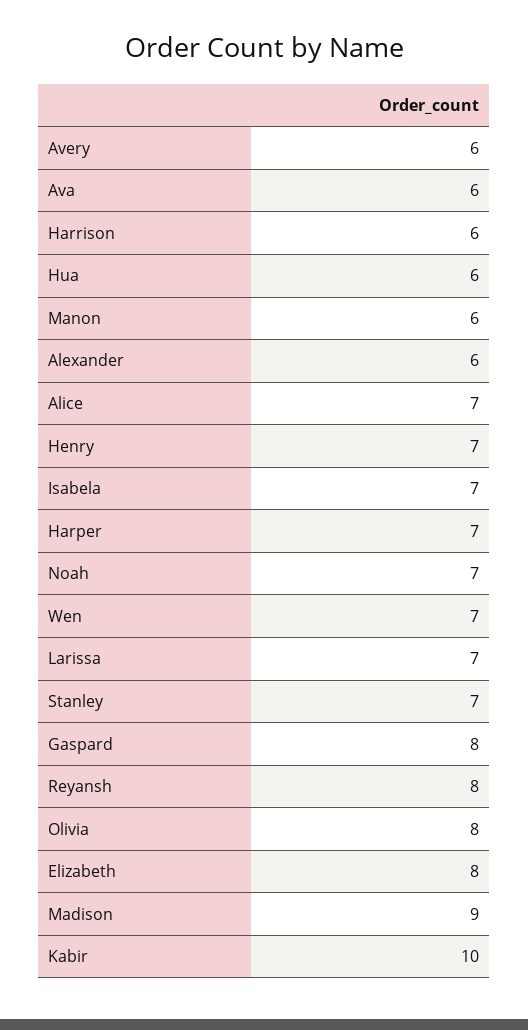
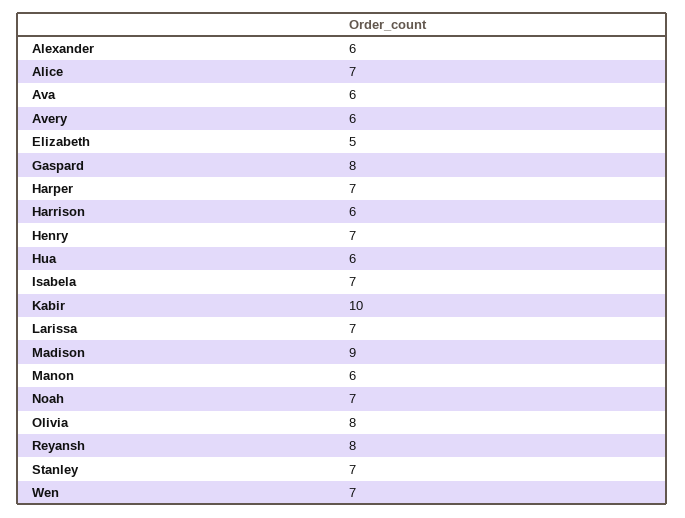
Elizabeth: 8 -> 5

